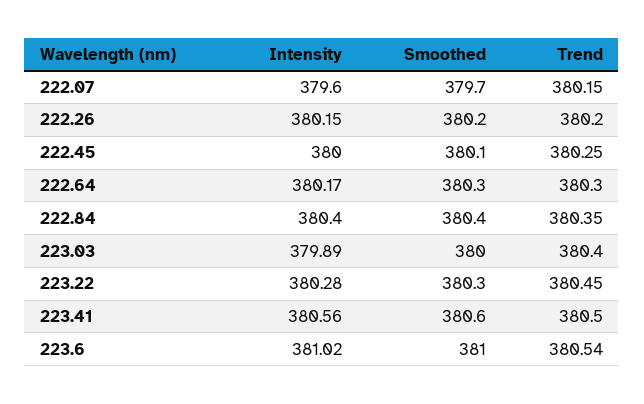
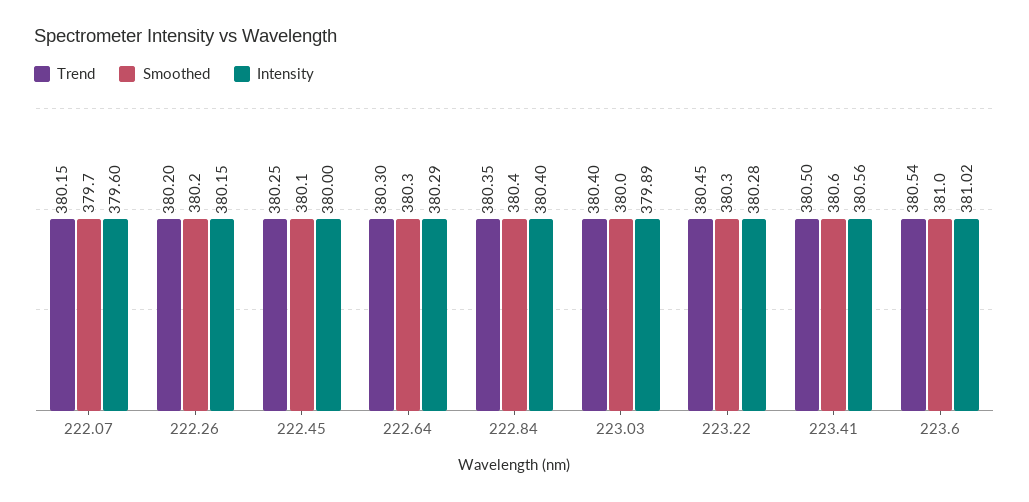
Intensity, 222.64: 380.17 -> 380.29

